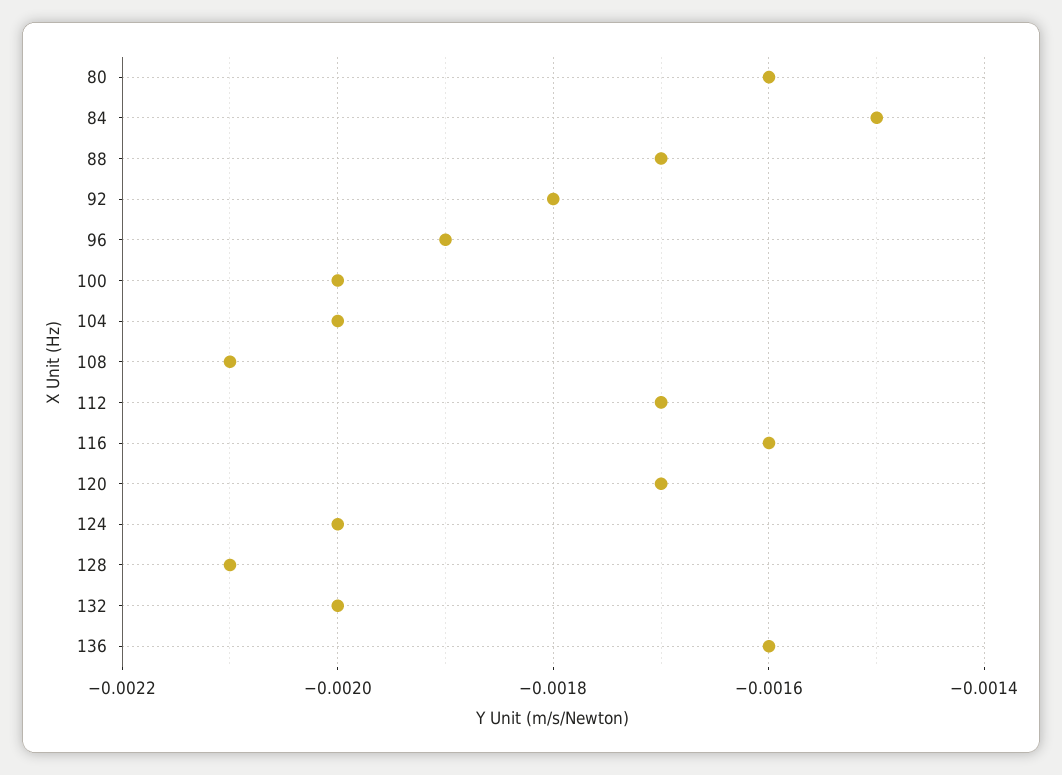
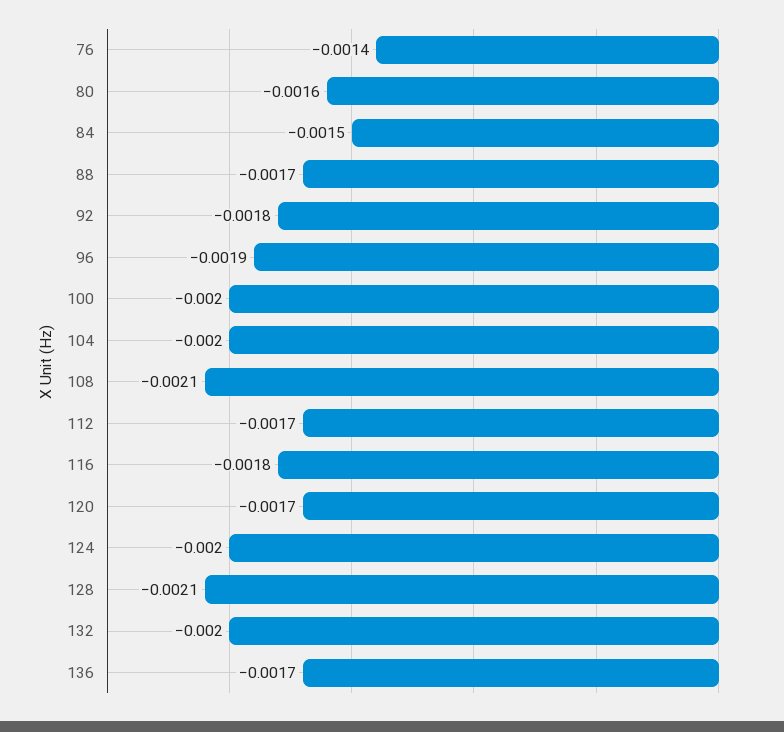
116: -0.0016 -> -0.0018
136: -0.0016 -> -0.0017
76: none -> -0.0014

